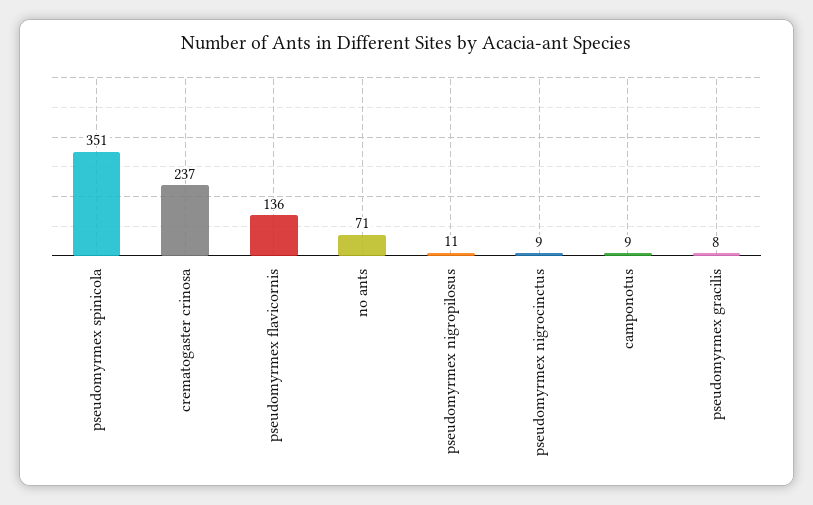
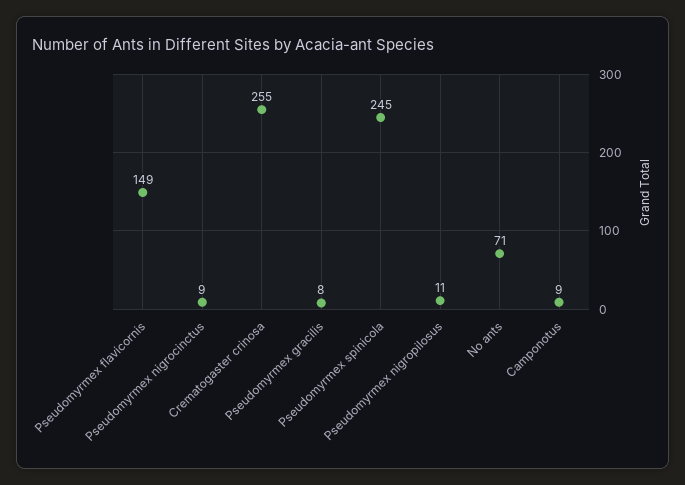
pseudomyrmex spinicola: 351 -> 245
crematogaster crinosa: 237 -> 255
pseudomyrmex flavicornis: 136 -> 149

